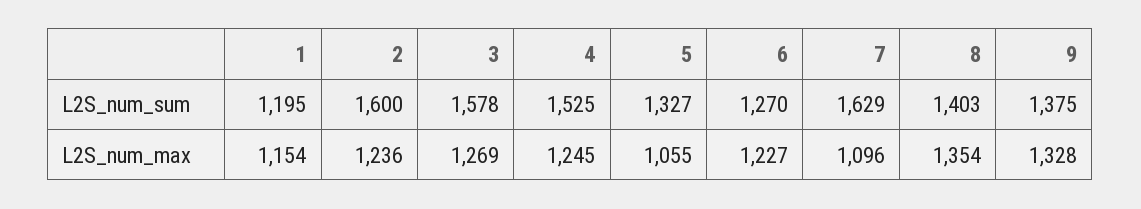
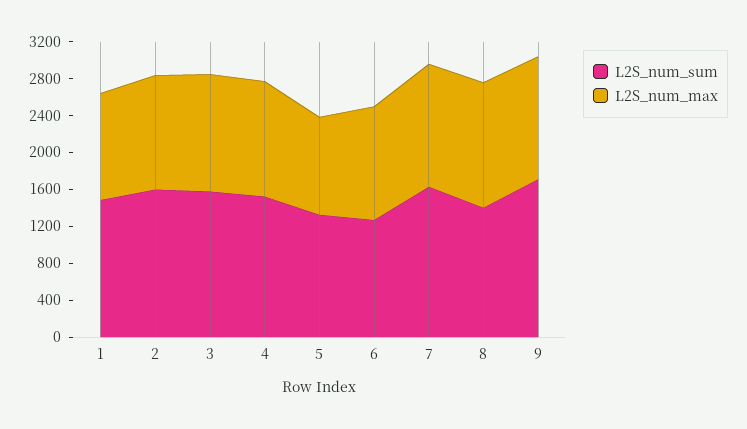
L2S_num_sum, 1: 1195 -> 1500
L2S_num_sum, 9: 1375 -> 1700
L2S_num_max, 7: 1096 -> 1300

